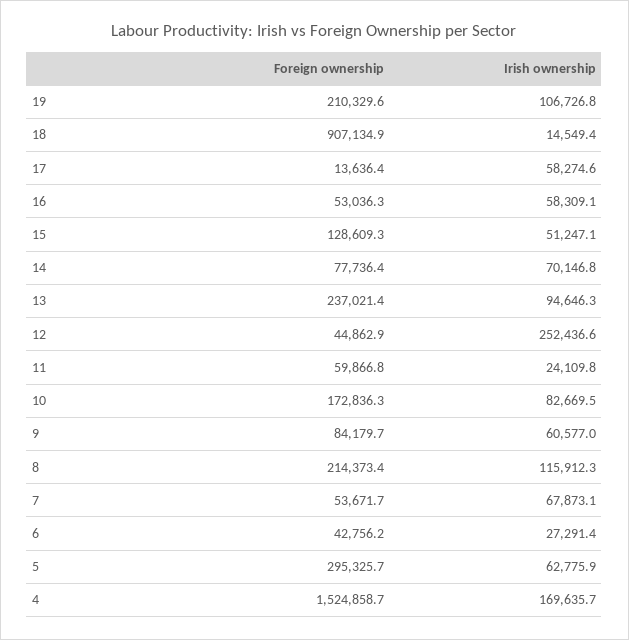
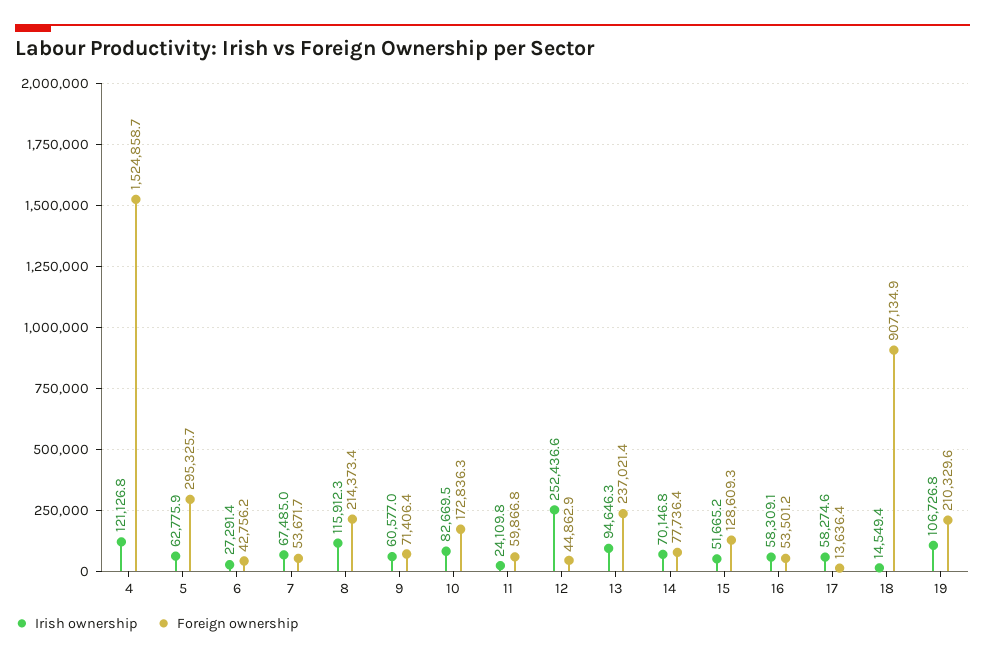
Foreign ownership, 16: 53036.3 -> 53501.2
Irish ownership, 15: 51247.1 -> 51665.2
Foreign ownership, 9: 84179.7 -> 71406.4
Irish ownership, 7: 67873.1 -> 67485
Irish ownership, 4: 169635.7 -> 121126.8

